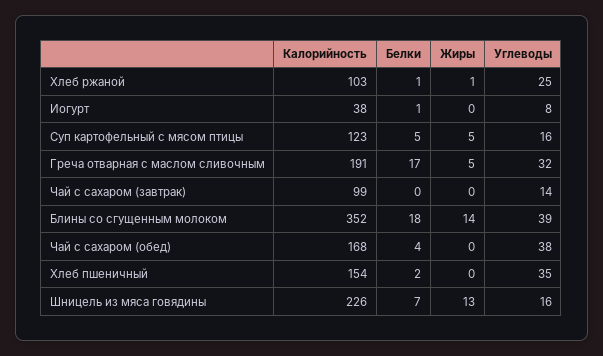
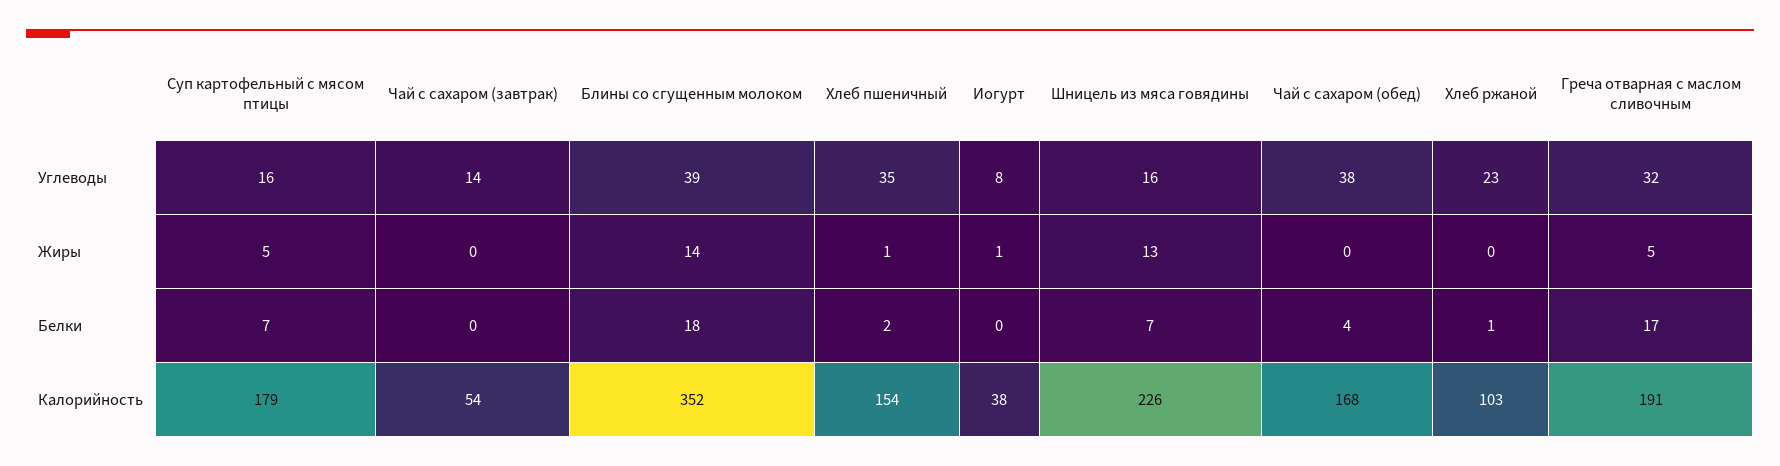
Жиры, Хлеб ржаной: 1 -> 0
Углеводы, Хлеб ржаной: 25 -> 23
Белки, Иогурт: 1 -> 0
Жиры, Иогурт: 0 -> 1
Калорийность, Суп картофельный с мясом птицы: 123 -> 179
Белки, Суп картофельный с мясом птицы: 5 -> 7
Калорийность, Чай с сахаром (завтрак): 99 -> 54
Жиры, Хлеб пшеничный: 0 -> 1

